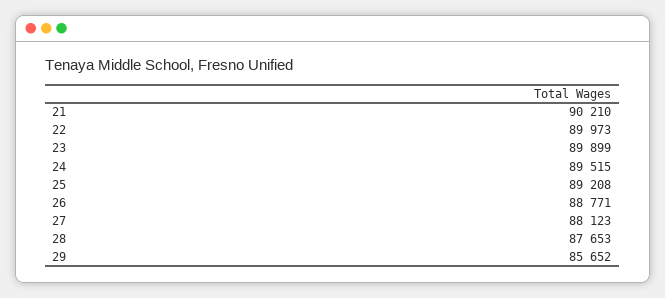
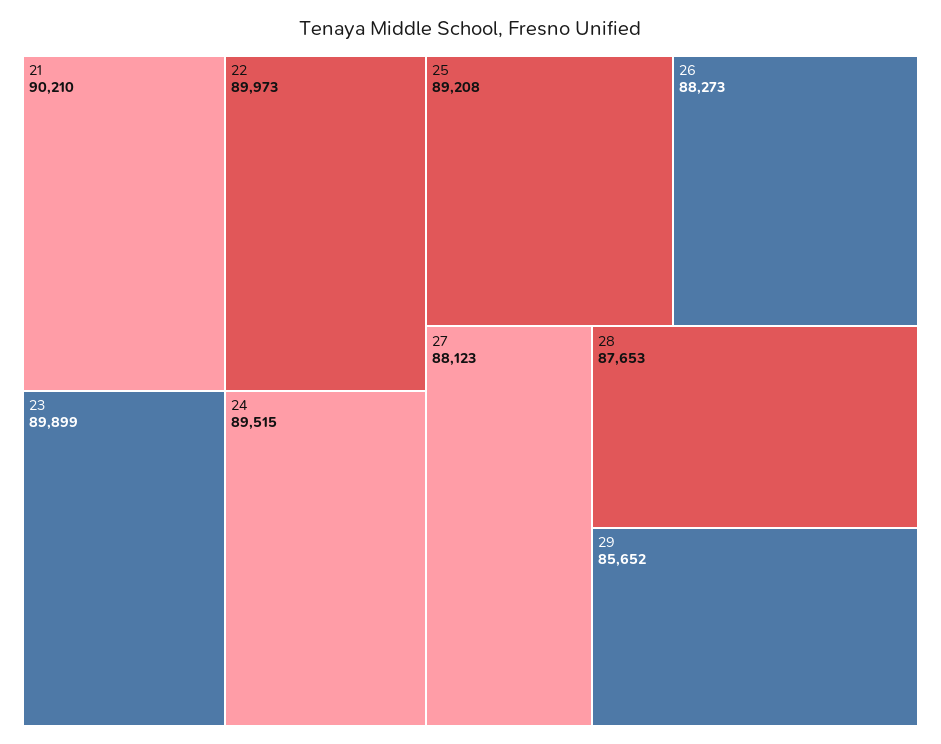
26: 88771 -> 88273

